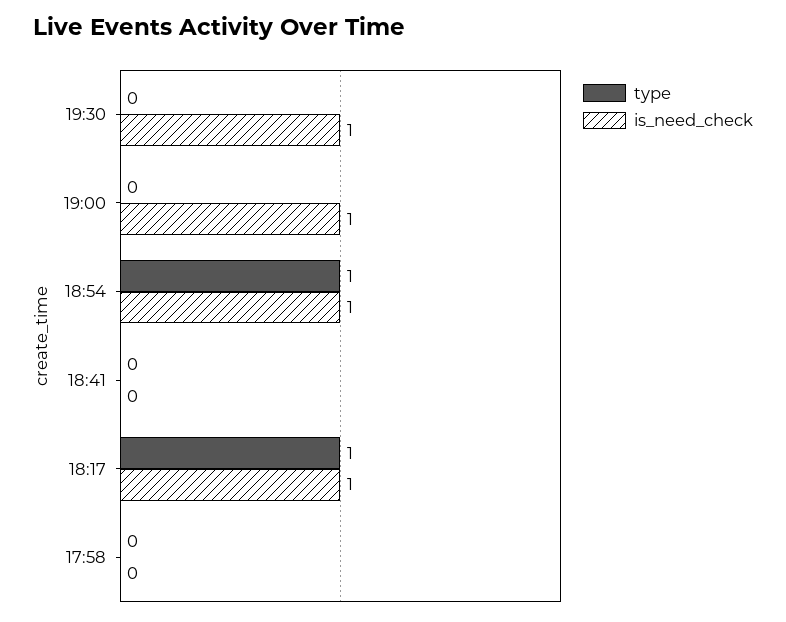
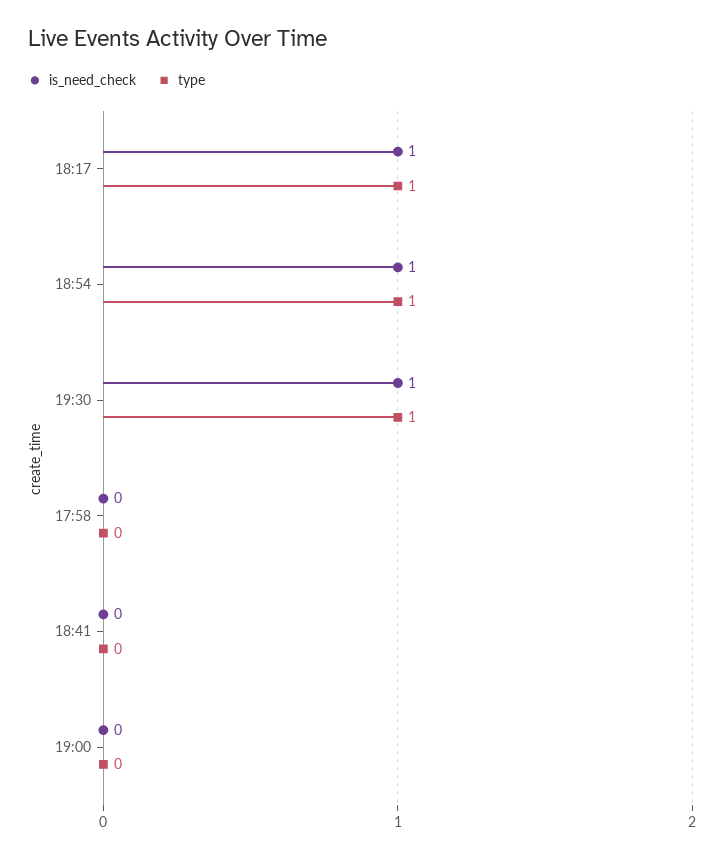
type, 19:30: 0 -> 1
is_need_check, 19:00: 1 -> 0

